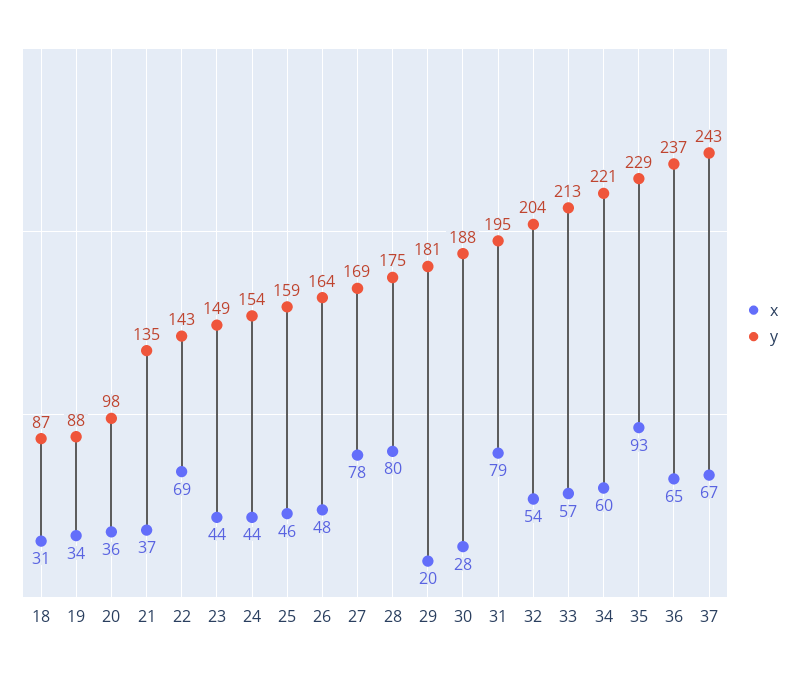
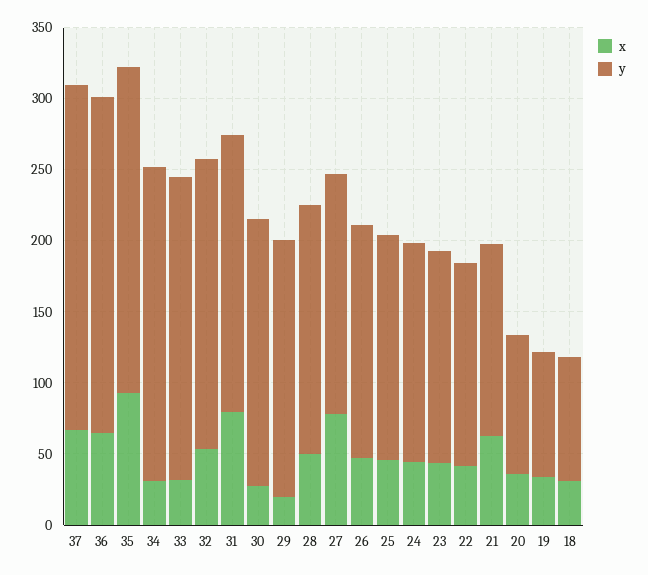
x, 21: 37 -> 60
x, 22: 69 -> 40
x, 28: 80 -> 50
x, 33: 57 -> 30
x, 34: 60 -> 30

